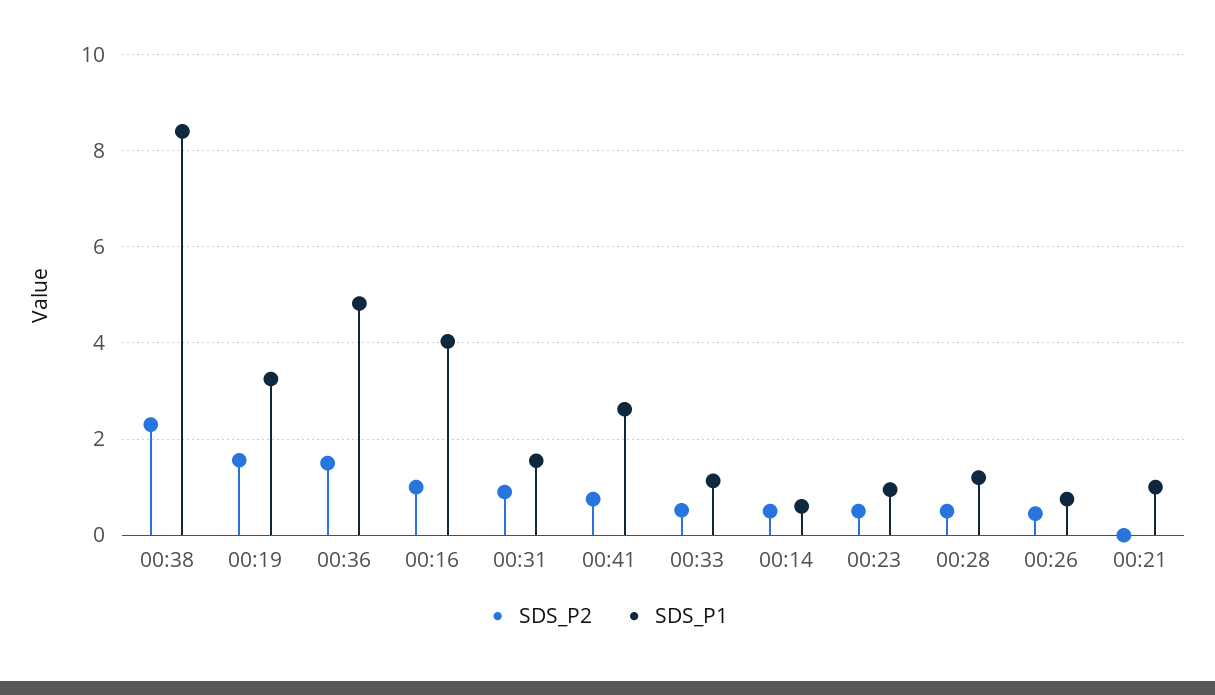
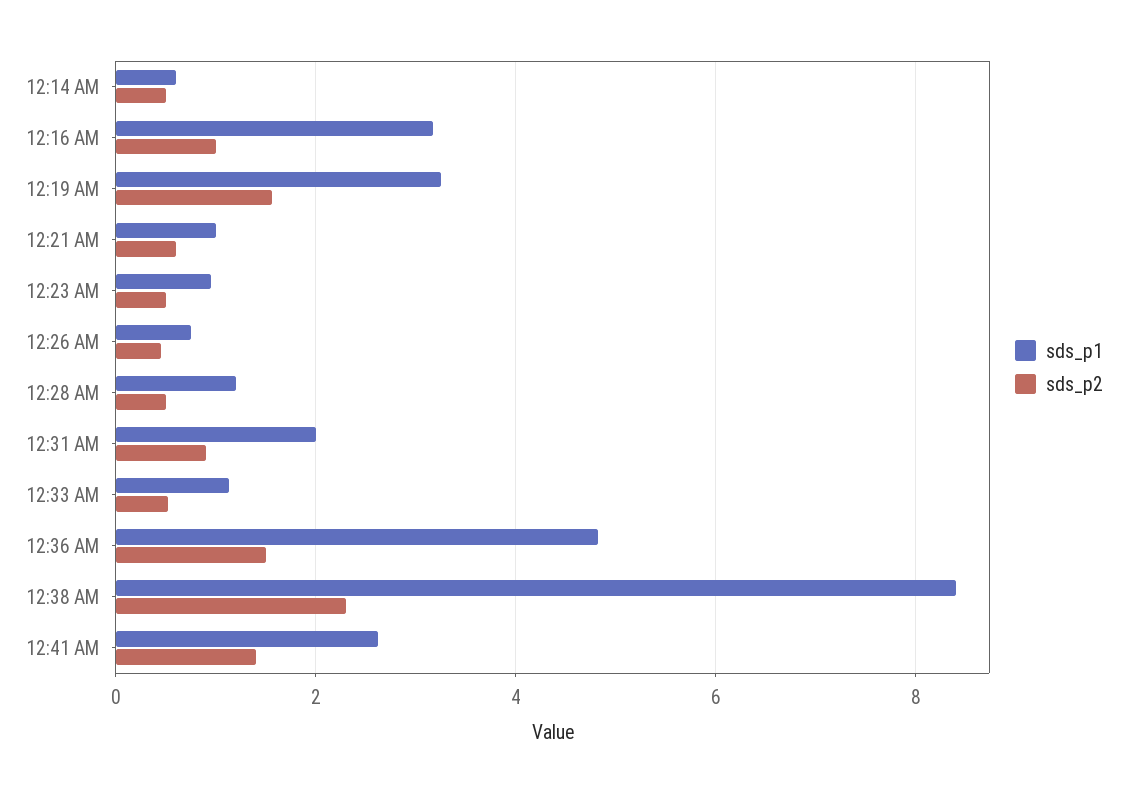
SDS_P1, 00:16: 4 -> 3.2
SDS_P1, 00:31: 1.6 -> 2
SDS_P2, 00:41: 0.8 -> 1.4
SDS_P2, 00:21: 0 -> 0.6

